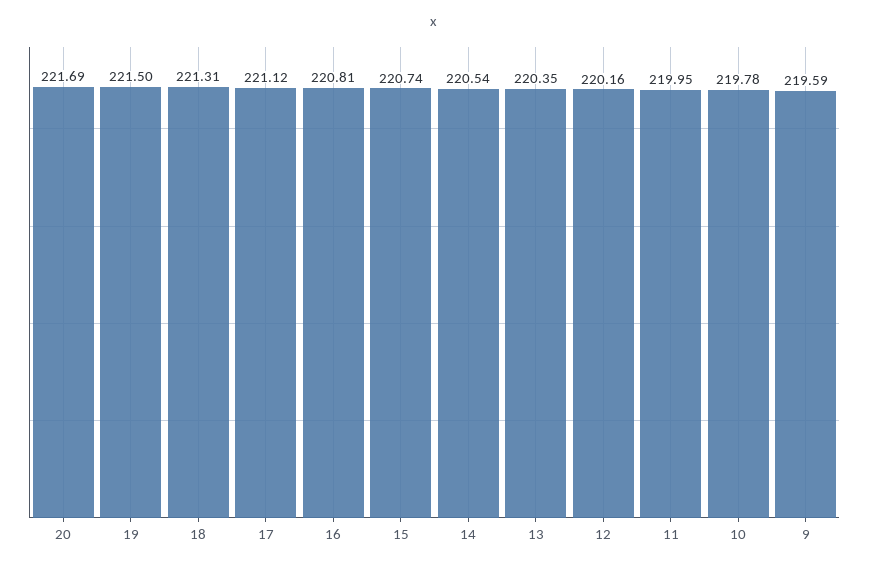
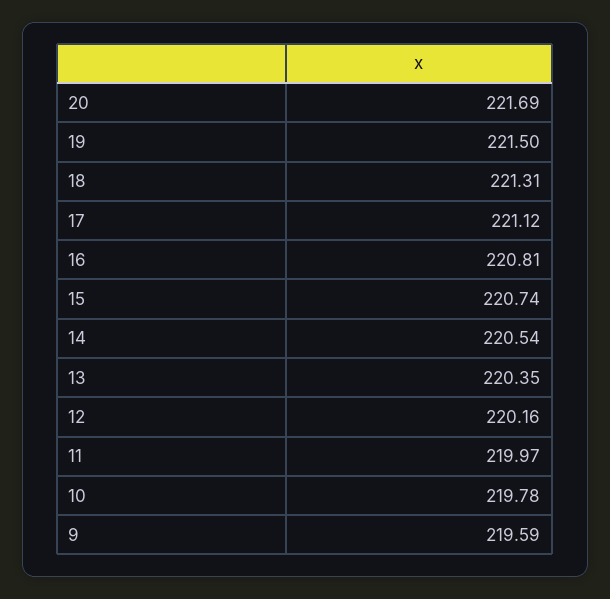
11: 219.95 -> 219.97

